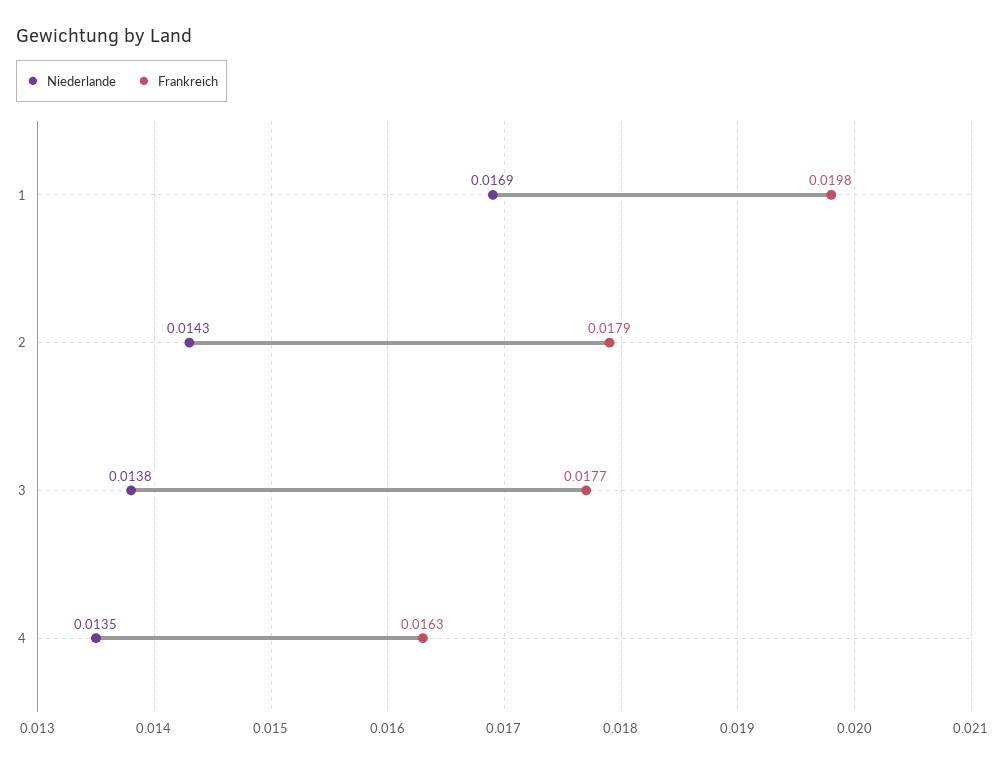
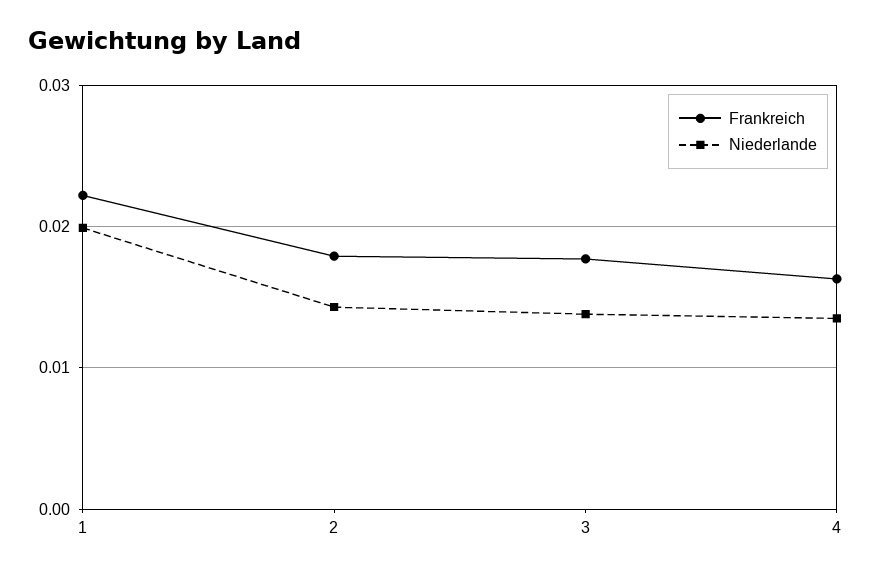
Niederlande, 1: 0.0169 -> 0.02
Frankreich, 1: 0.0198 -> 0.022

